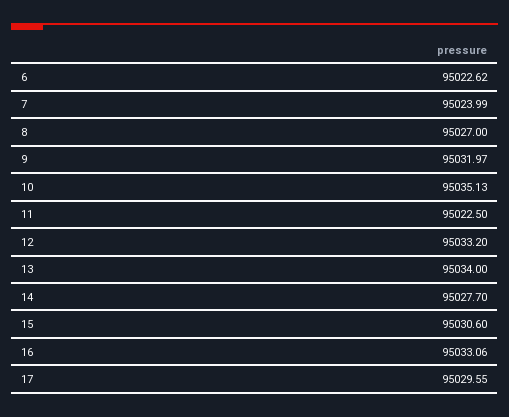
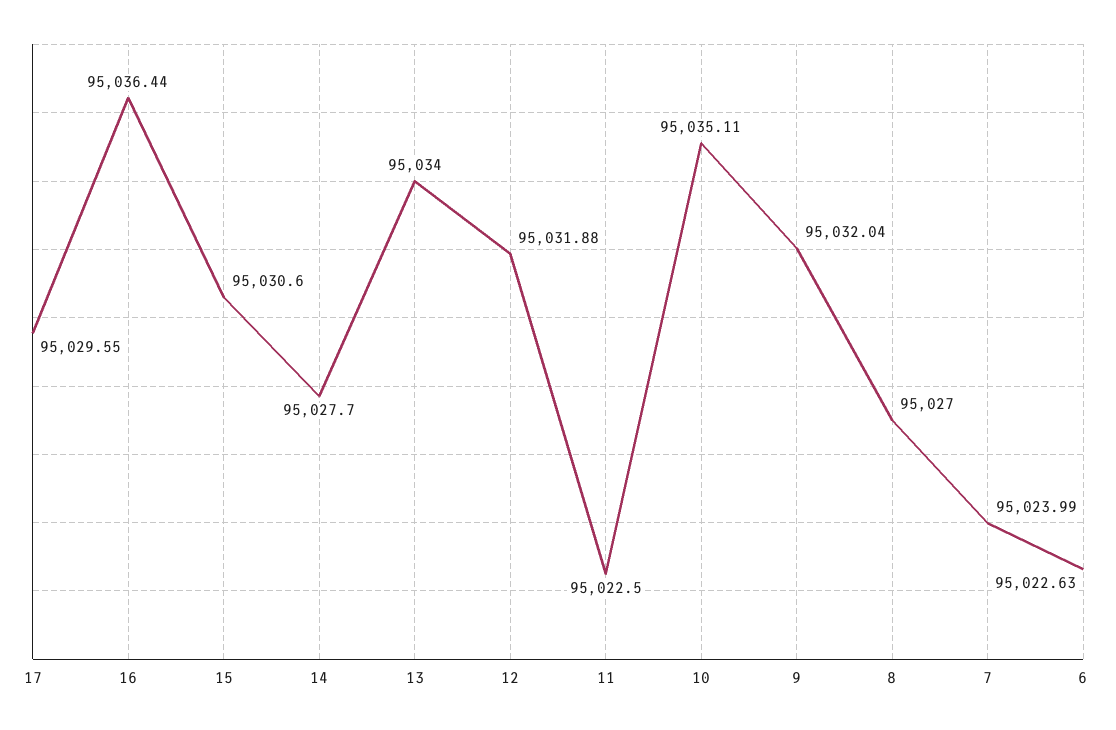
6: 95022.62 -> 95022.63
9: 95031.97 -> 95032.04
10: 95035.13 -> 95035.11
12: 95033.2 -> 95031.88
16: 95033.06 -> 95036.44

